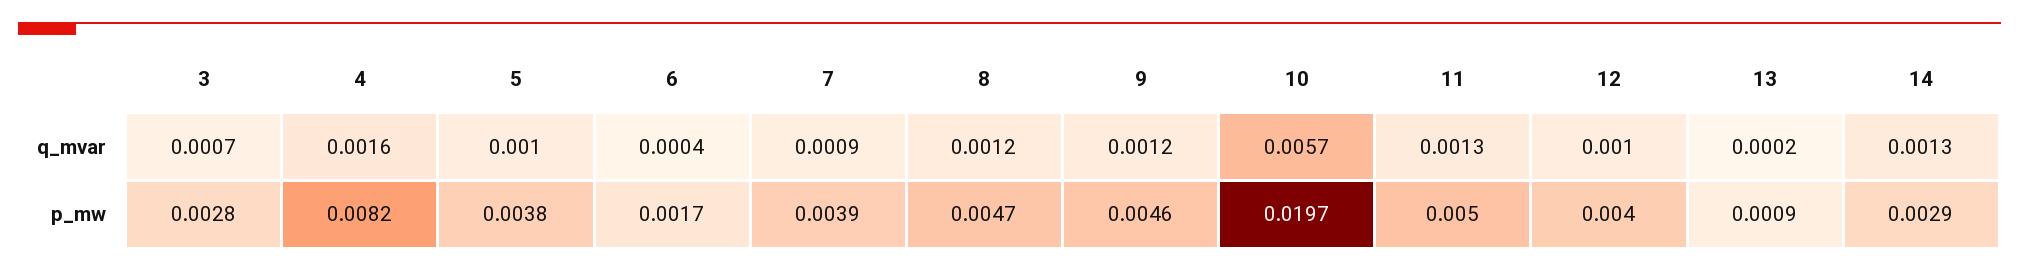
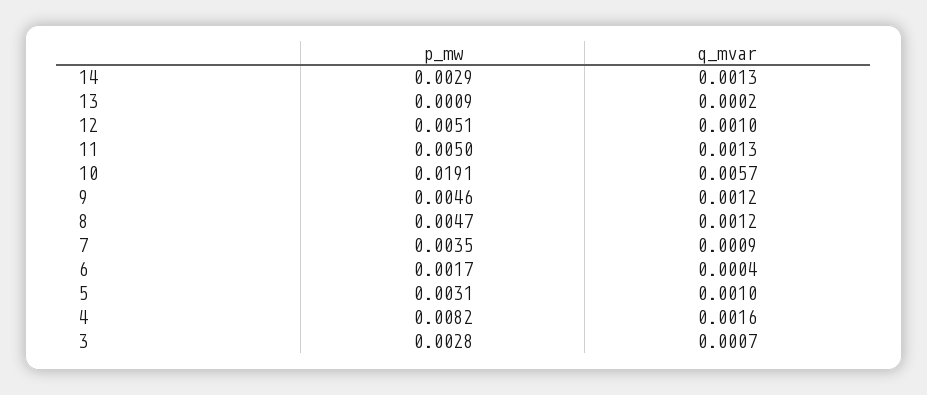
5, p_mw: 0.0038 -> 0.0031
7, p_mw: 0.0039 -> 0.0035
10, p_mw: 0.0197 -> 0.0191
12, p_mw: 0.004 -> 0.0051

